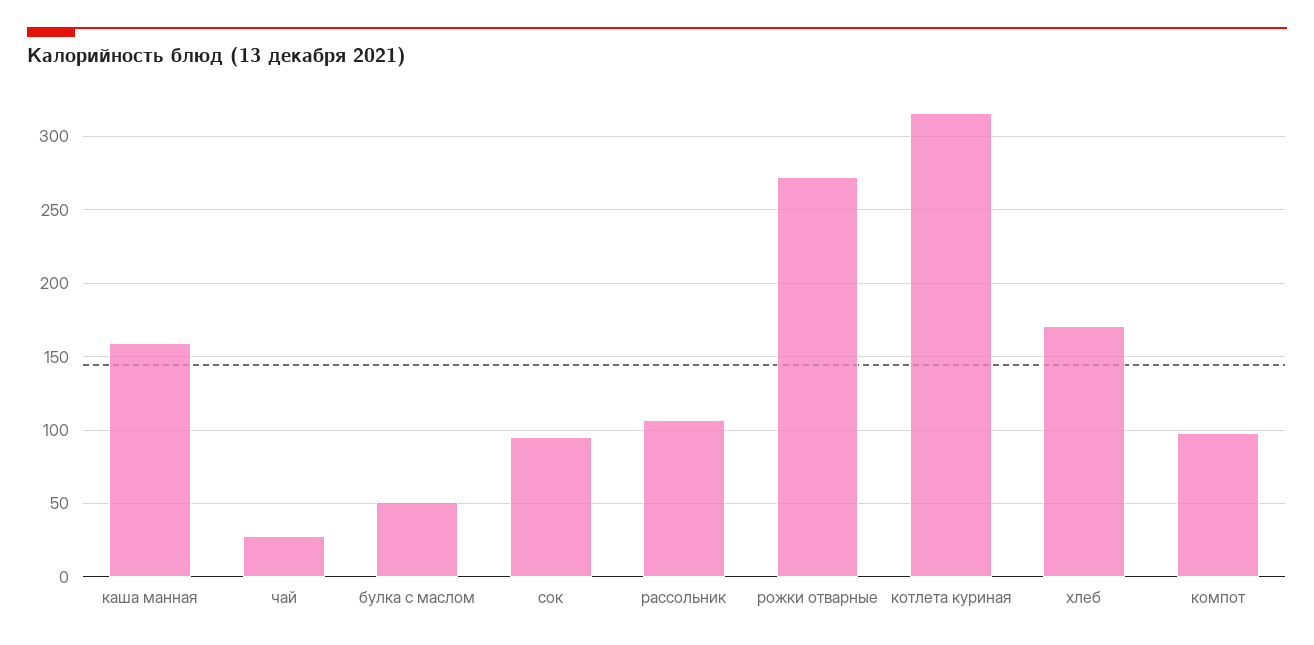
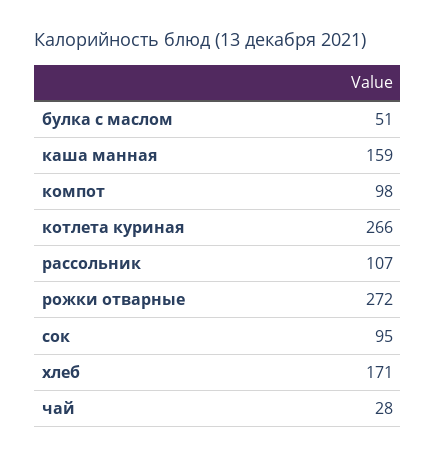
котлета куриная: 315 -> 266

